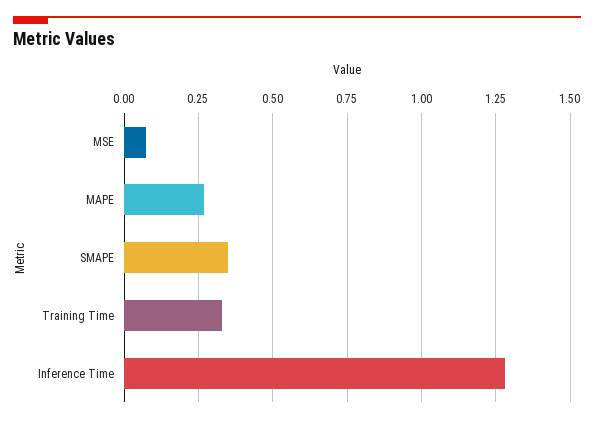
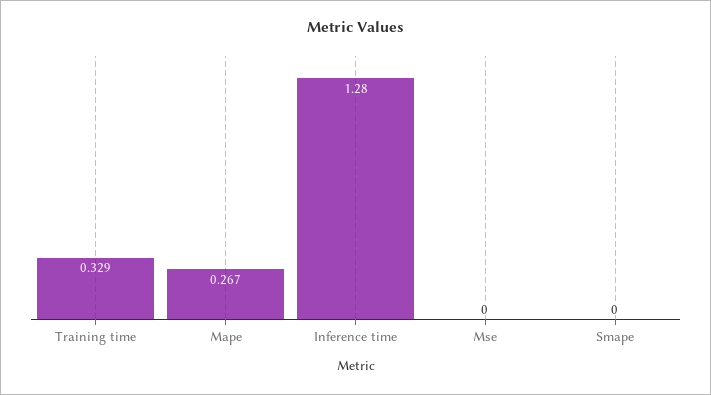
MSE: 0.075 -> 0
SMAPE: 0.35 -> 0

